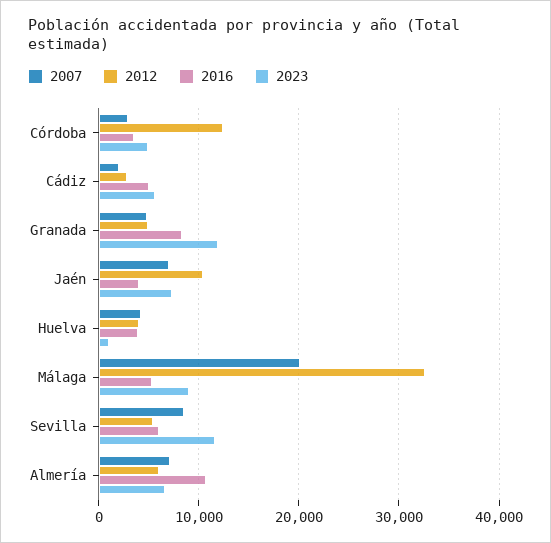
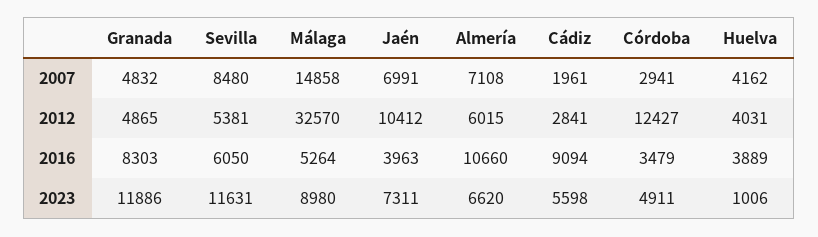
2016, Cádiz: 5000 -> 9094
2007, Málaga: 20000 -> 14858

